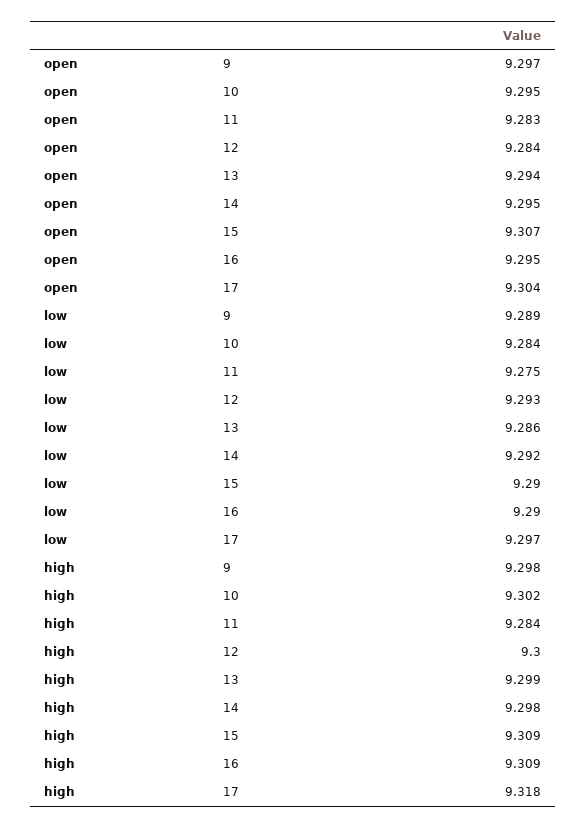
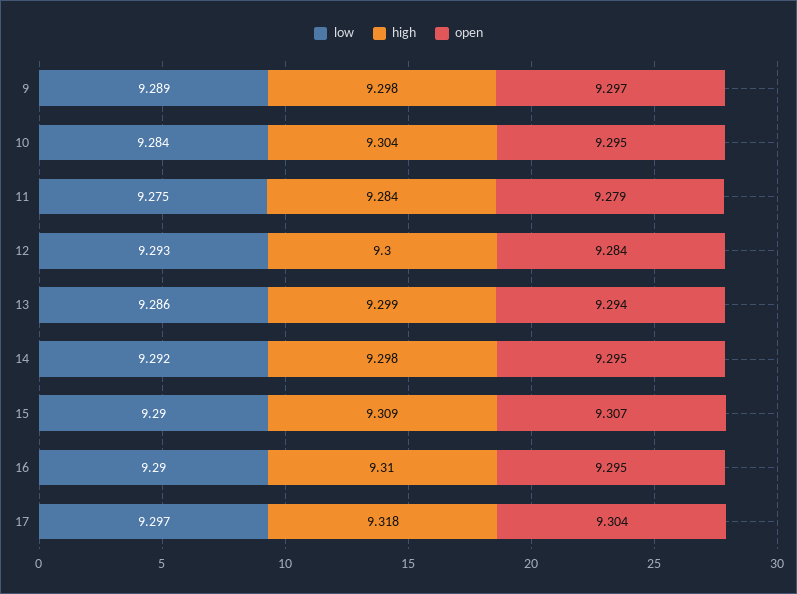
open, 11: 9.283 -> 9.279
high, 10: 9.302 -> 9.304
high, 16: 9.309 -> 9.31

